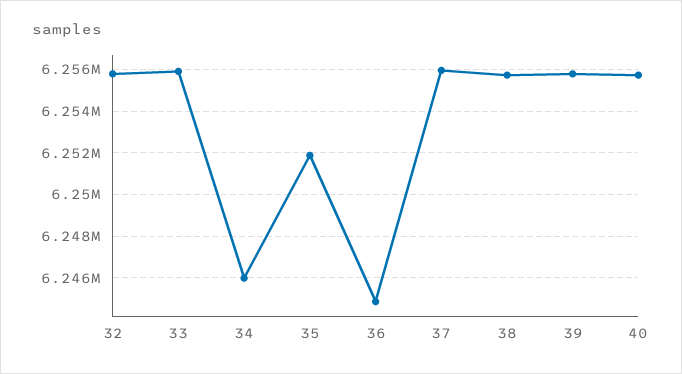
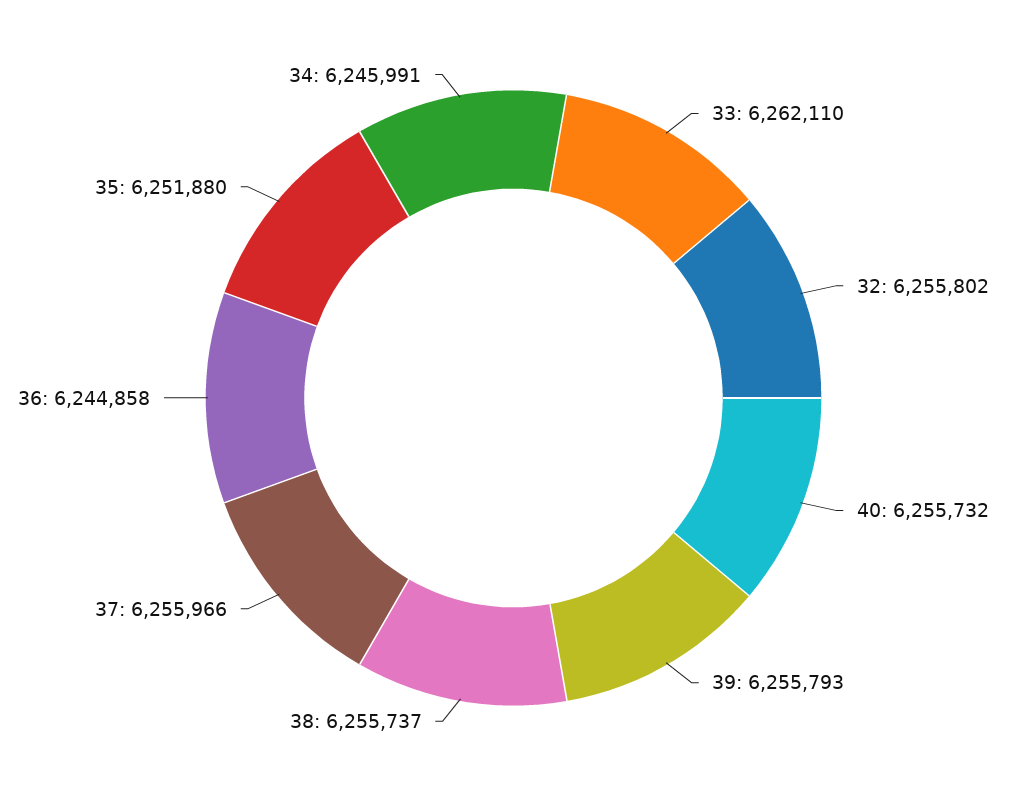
33: 6256000 -> 6262110

